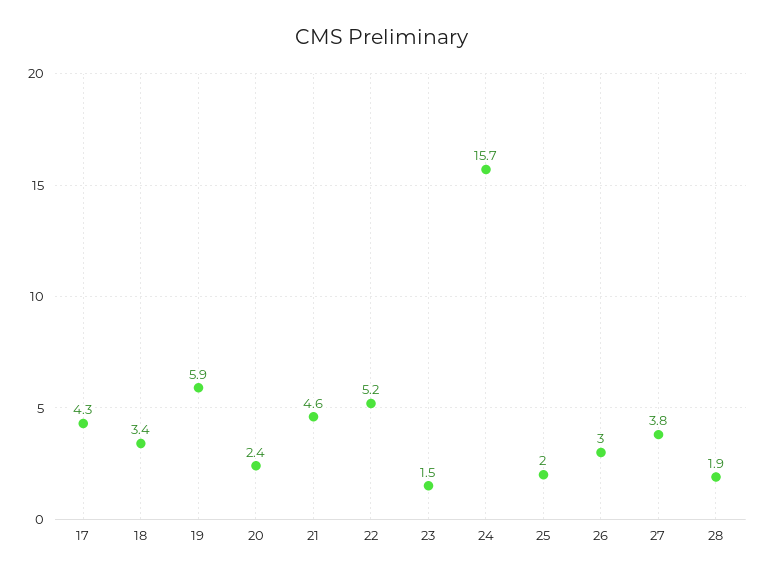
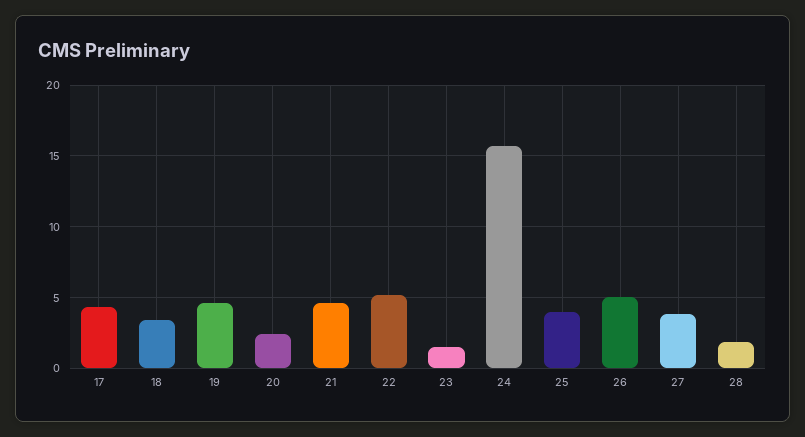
19: 5.9 -> 4.5
25: 2 -> 4
26: 3 -> 5

